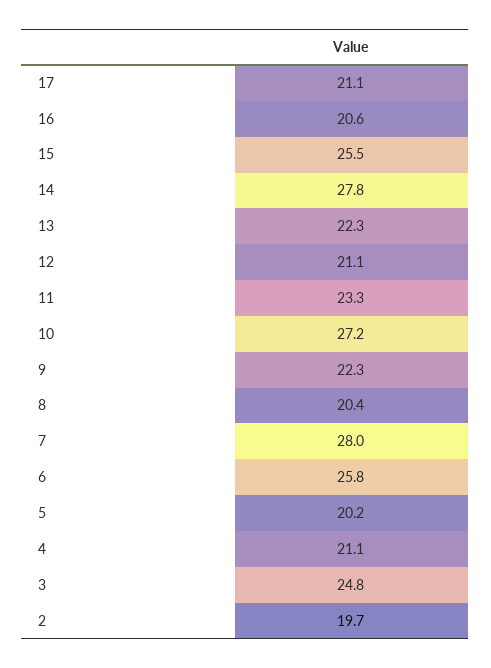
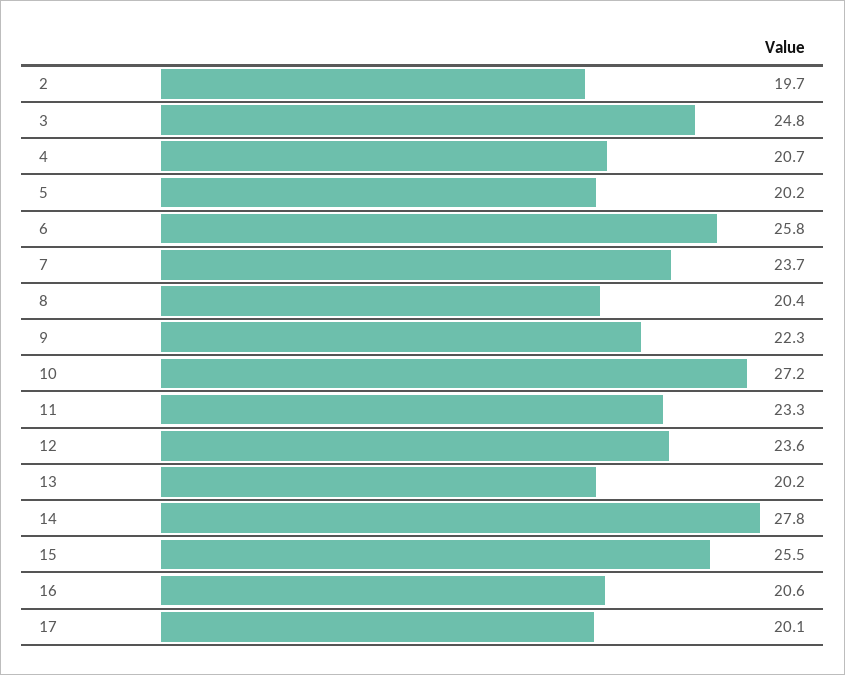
17: 21.1 -> 20.1
13: 22.3 -> 20.2
12: 21.1 -> 23.6
7: 28 -> 23.7
4: 21.1 -> 20.7

